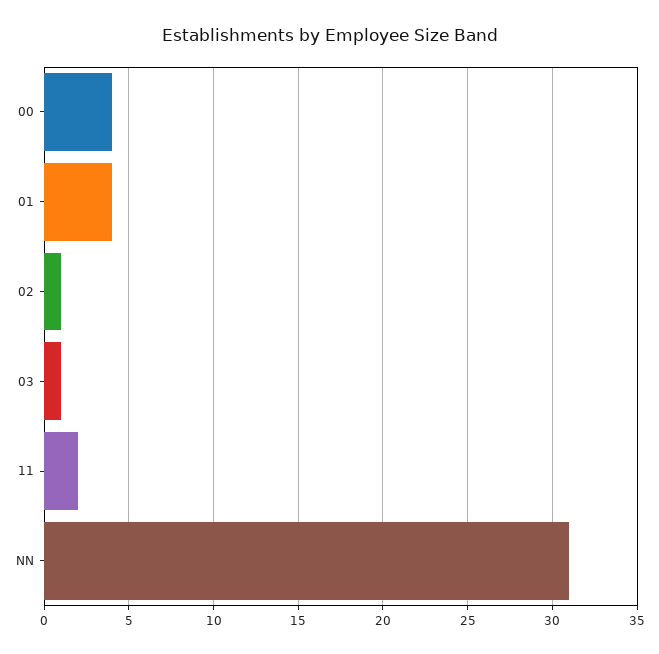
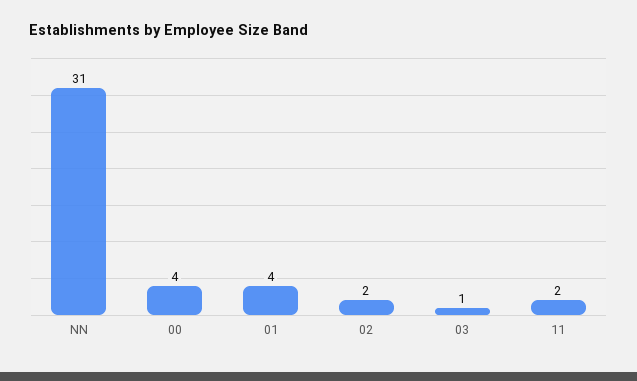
02: 1 -> 2

